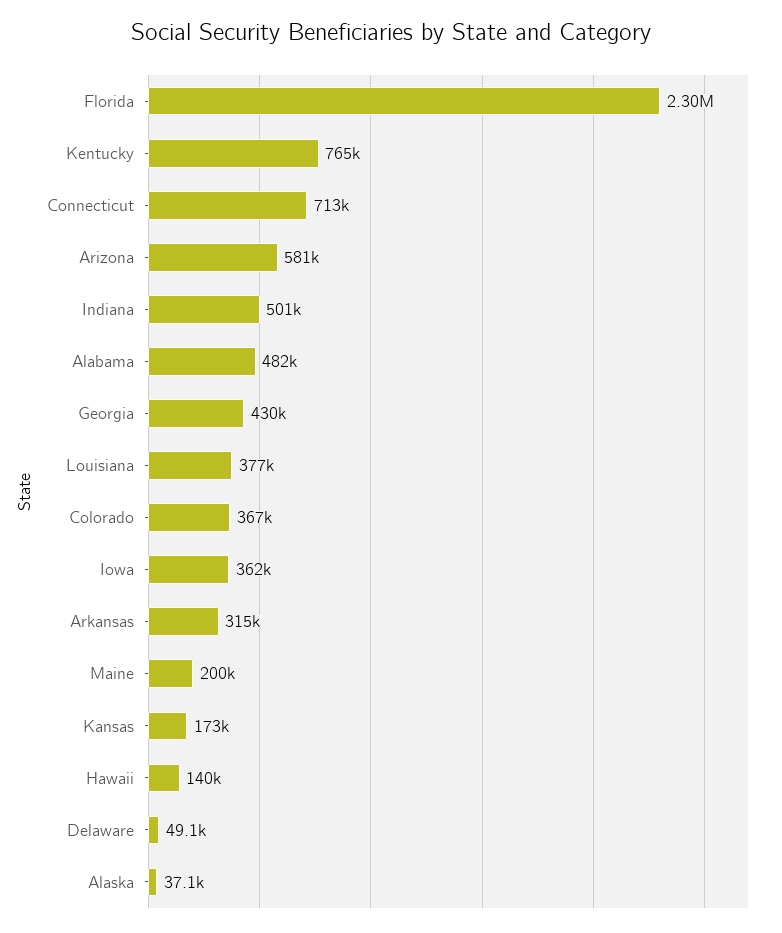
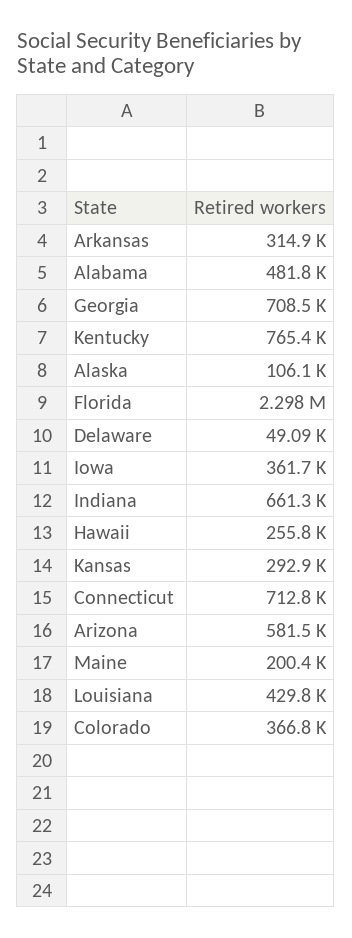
Indiana: 501000 -> 661300
Georgia: 430000 -> 708500
Louisiana: 377000 -> 429800
Kansas: 173000 -> 292900
Hawaii: 140000 -> 255800
Alaska: 37100 -> 106100

